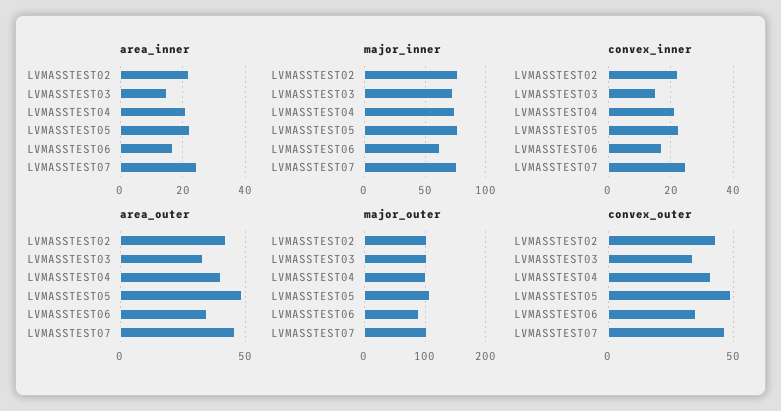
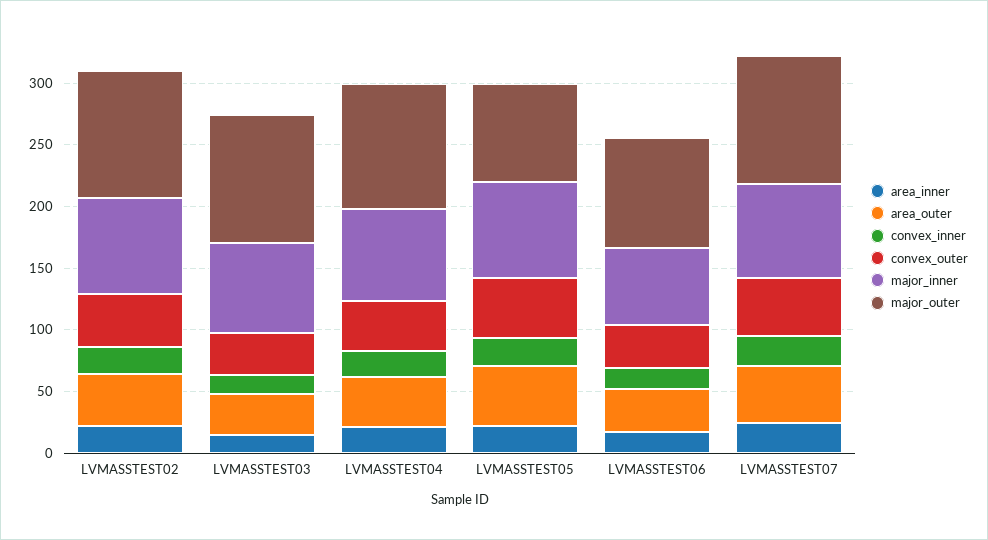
major_outer, LVMASSTEST05: 110 -> 80

